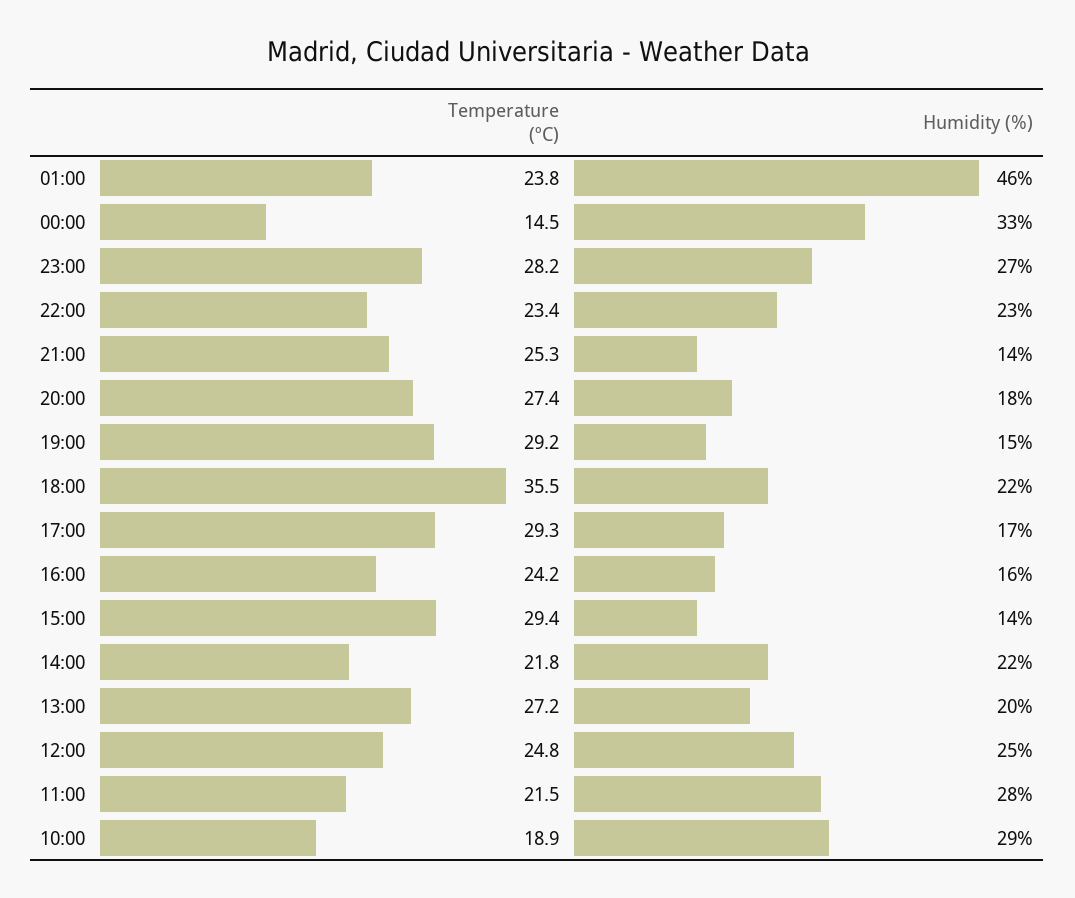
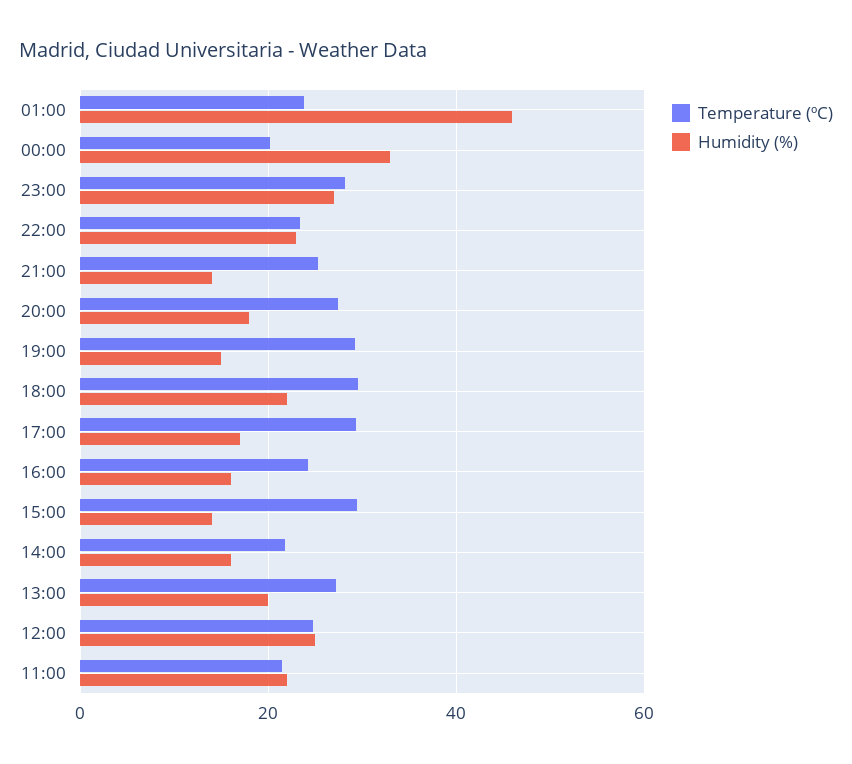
Temperature (ºC), 00:00: 14.5 -> 20
Temperature (ºC), 18:00: 35.5 -> 30
Humidity (%), 14:00: 22 -> 16
Humidity (%), 11:00: 28 -> 22
Temperature (ºC), 10:00: 18.9 -> none
Humidity (%), 10:00: 29 -> none

